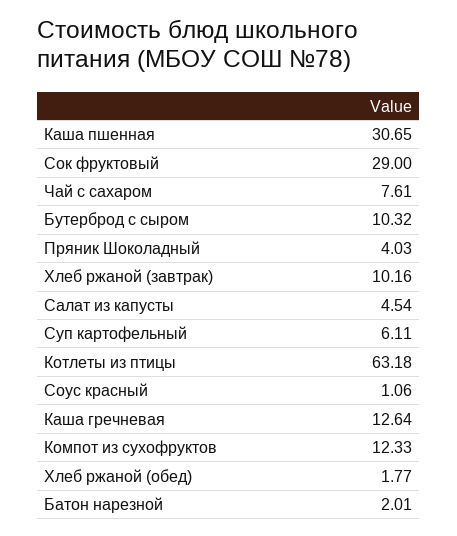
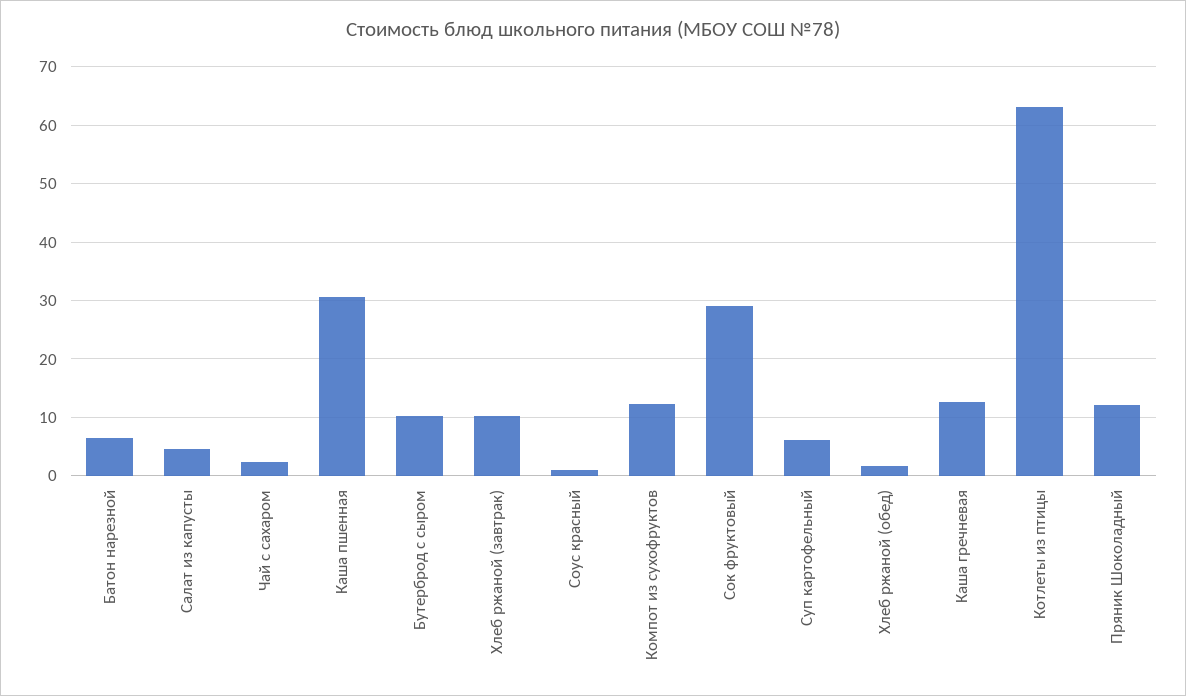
Чай с сахаром: 7.61 -> 2
Пряник Шоколадный: 4.03 -> 12
Батон нарезной: 2.01 -> 6

